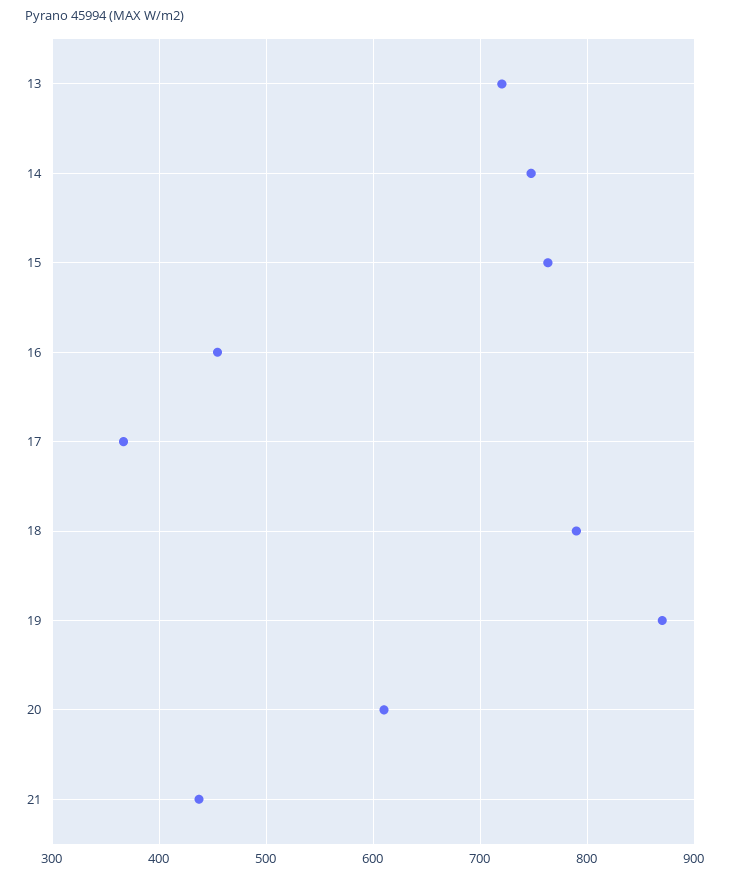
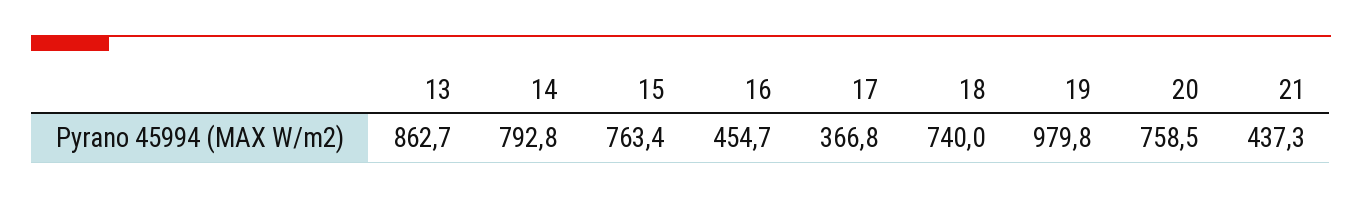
13: 720 -> 862.7
14: 750 -> 792.8
18: 790 -> 740
19: 870 -> 979.8
20: 610 -> 758.5

